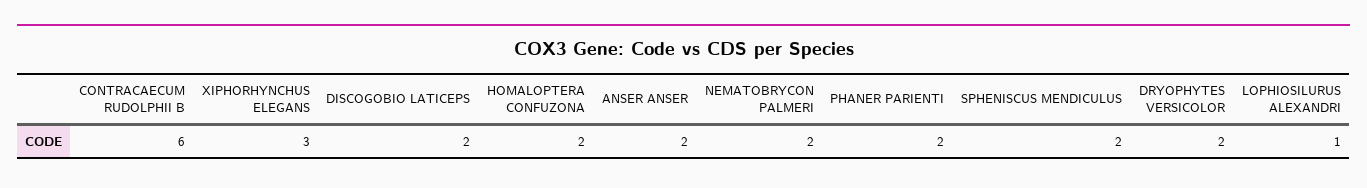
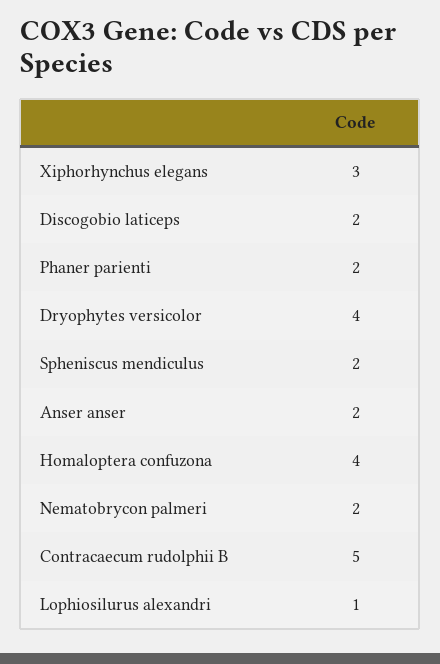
CONTRACAECUM RUDOLPHII B: 6 -> 5
HOMALOPTERA CONFUZONA: 2 -> 4
DRYOPHYTES VERSICOLOR: 2 -> 4

